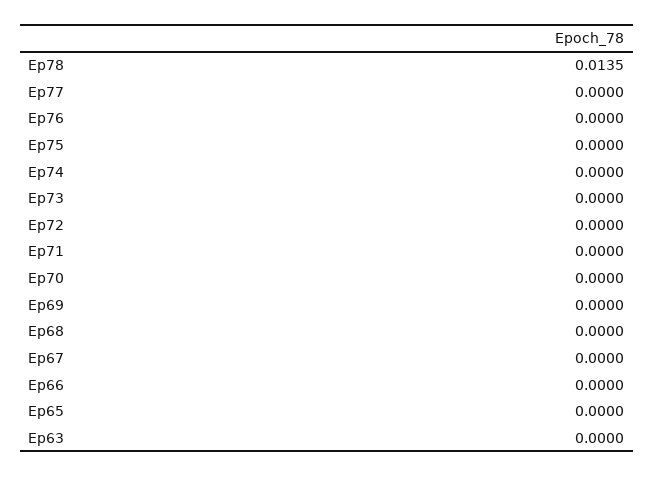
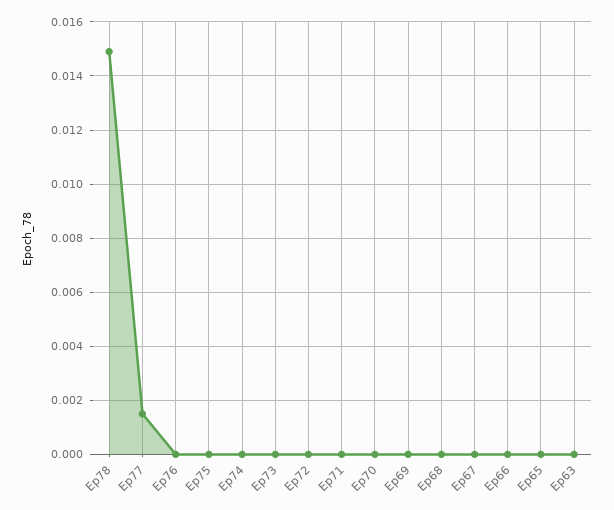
Ep78: 0.0135 -> 0.015
Ep77: 0 -> 0.0015

